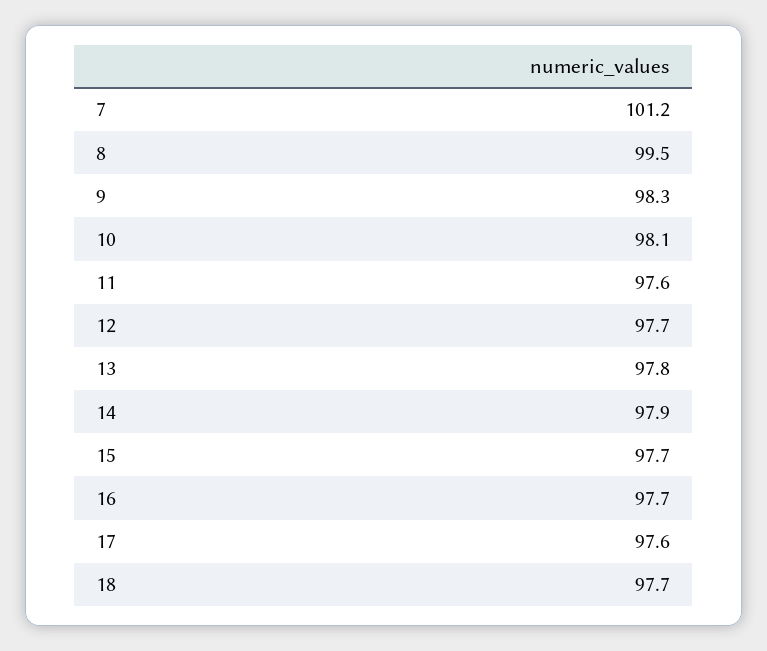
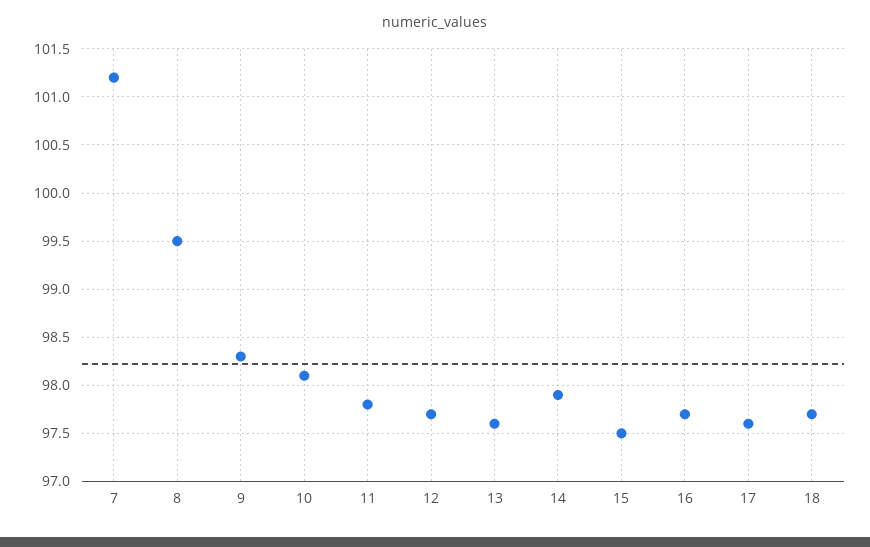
11: 97.6 -> 97.8
13: 97.8 -> 97.6
15: 97.7 -> 97.5

